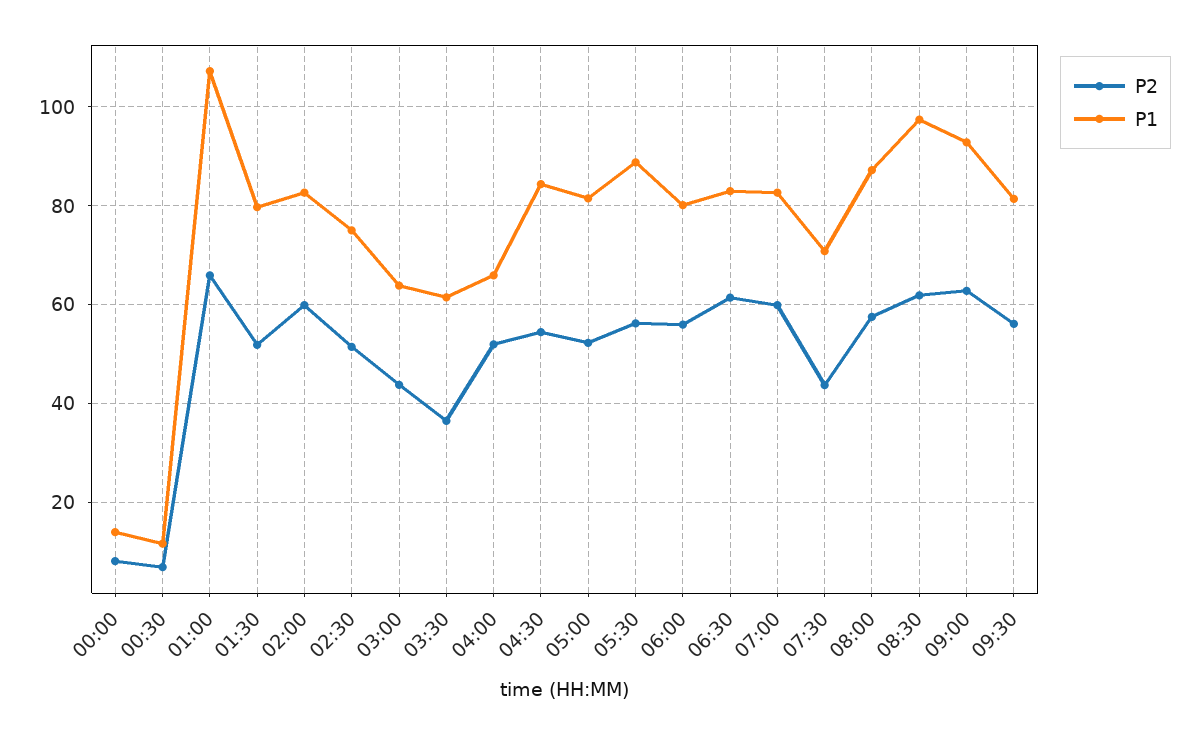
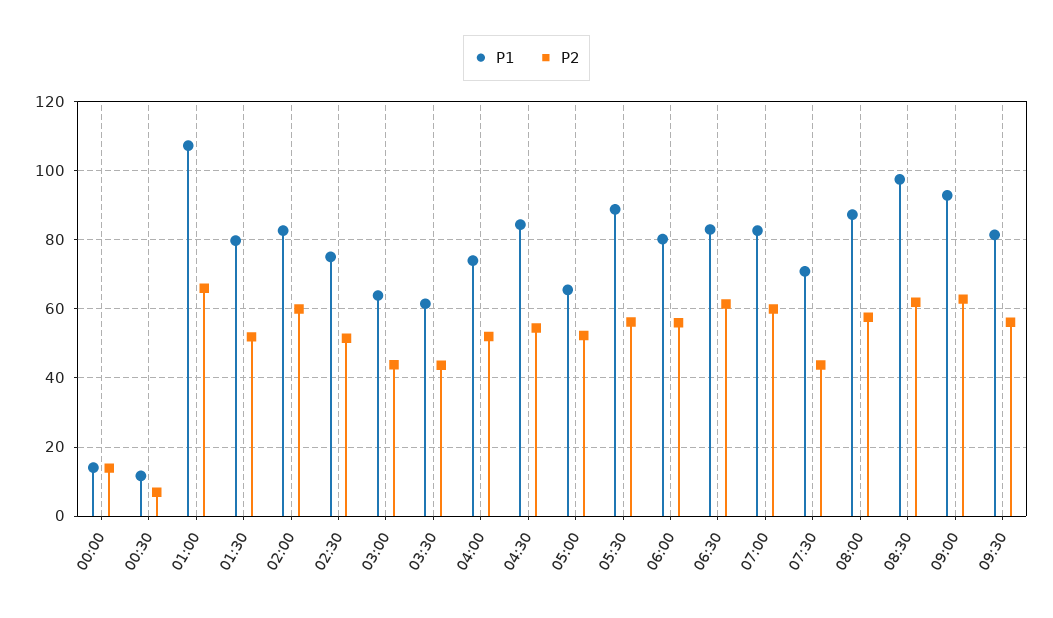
P2, 00:00: 8 -> 14
P2, 03:30: 36 -> 44
P1, 04:00: 66 -> 74
P1, 05:00: 82 -> 66

